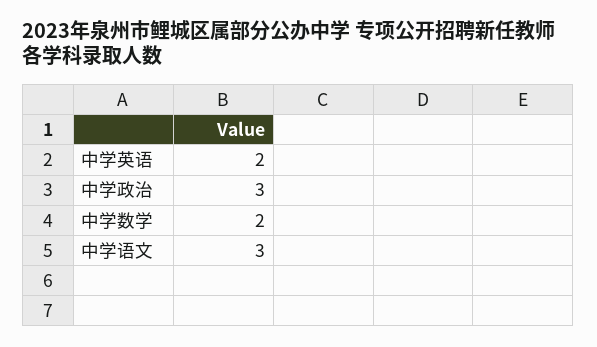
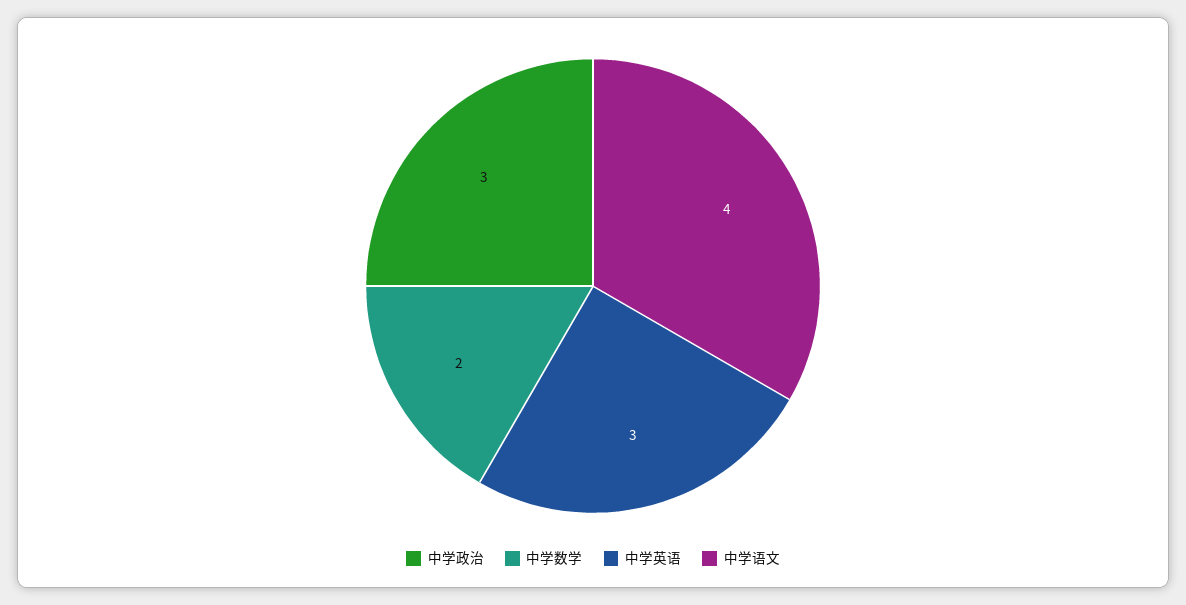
中学英语: 2 -> 3
中学语文: 3 -> 4

